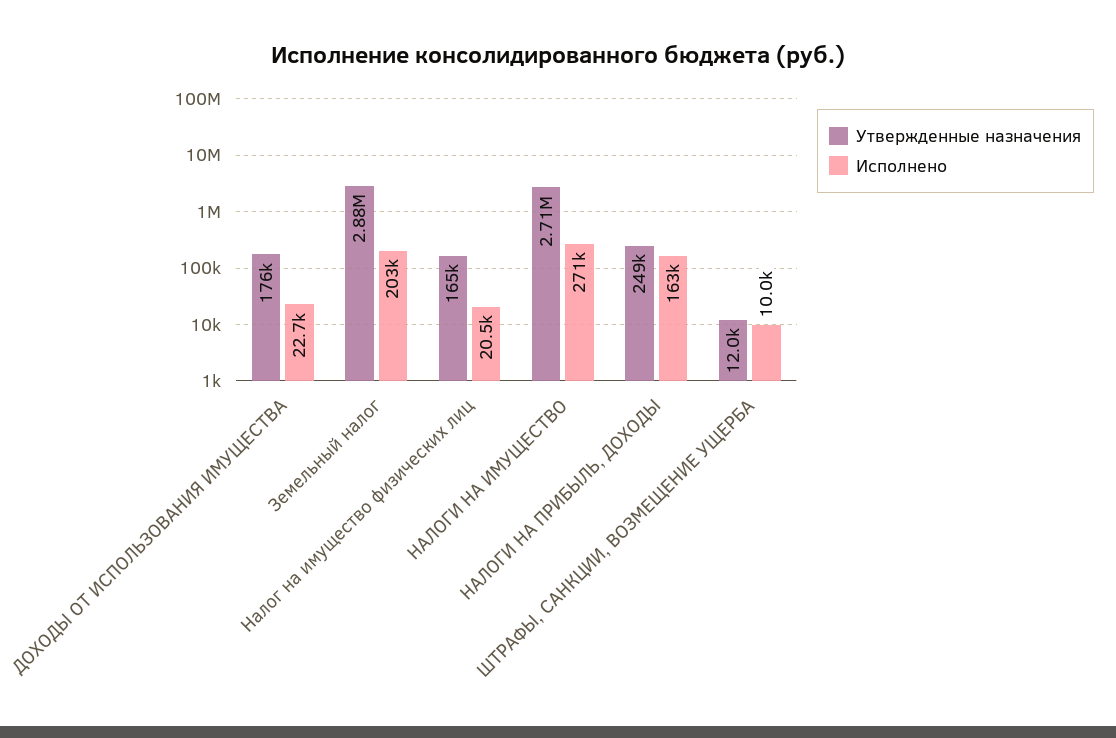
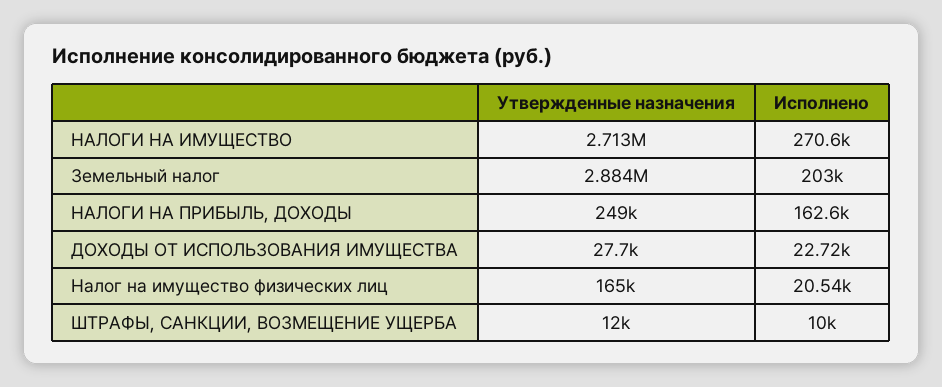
Утвержденные назначения, ДОХОДЫ ОТ ИСПОЛЬЗОВАНИЯ ИМУЩЕСТВА: 176000 -> 27700

